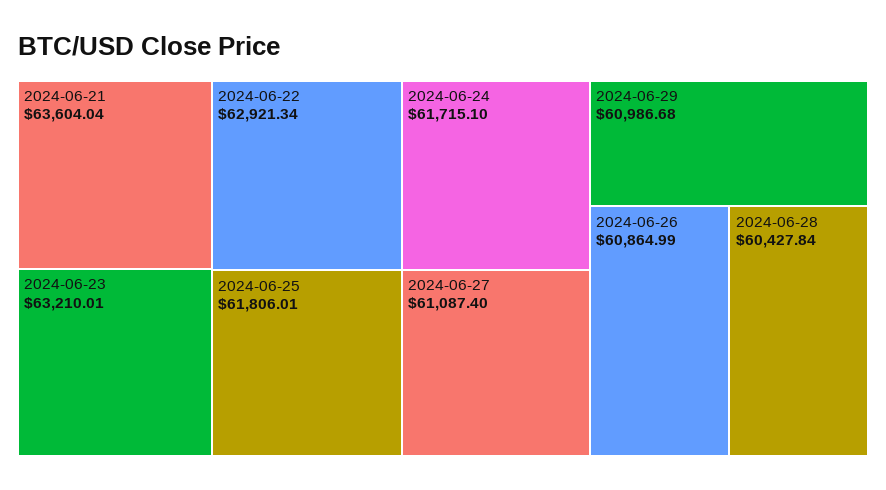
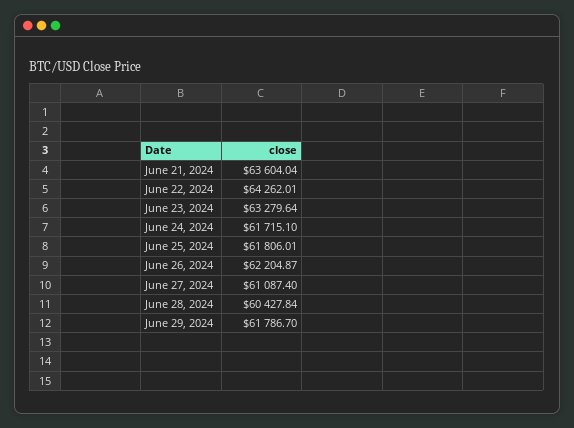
2024-06-23: 63210.01 -> 63279.64
2024-06-22: 62921.34 -> 64262.01
2024-06-29: 60986.68 -> 61786.7
2024-06-26: 60864.99 -> 62204.87

